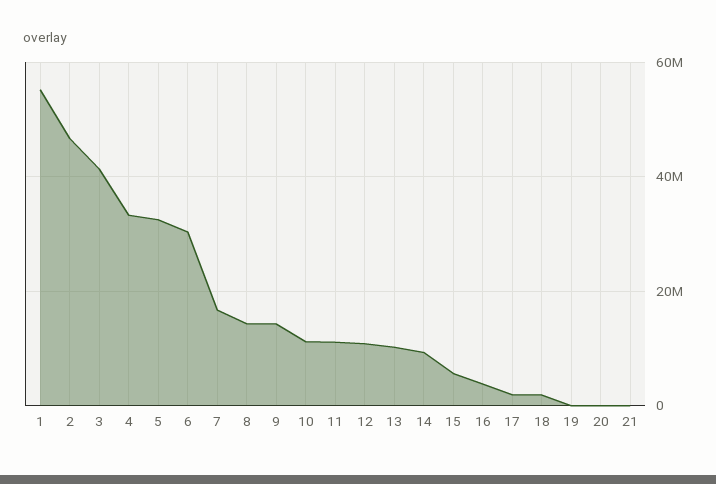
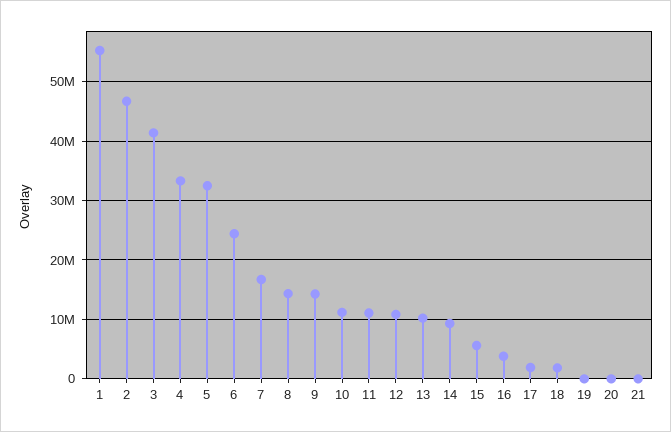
6: 30000000 -> 24000000

